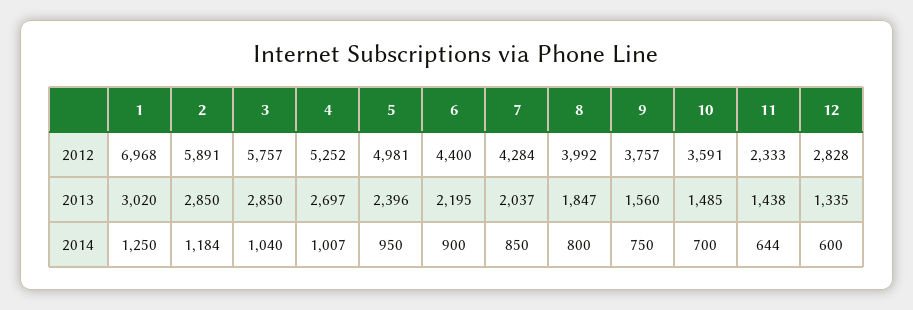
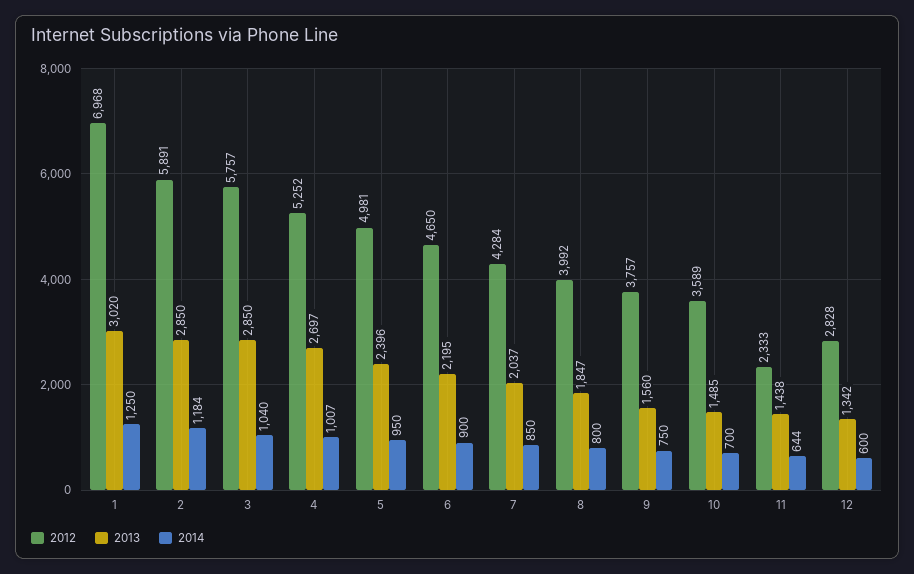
2012, 6: 4400 -> 4650
2012, 10: 3591 -> 3589
2013, 12: 1335 -> 1342

